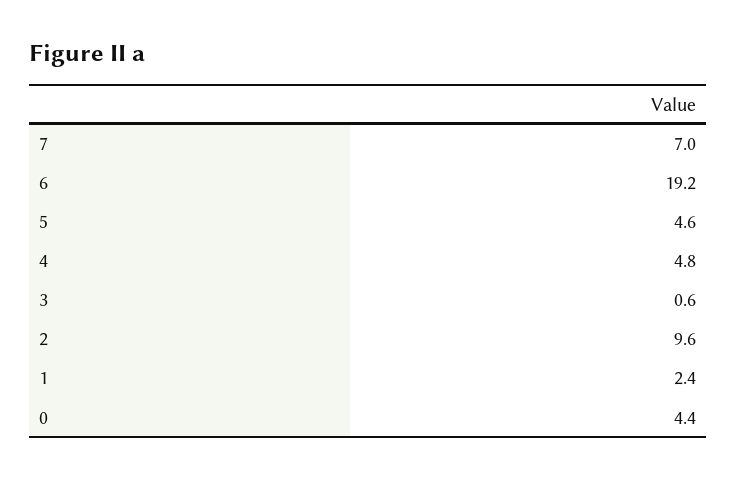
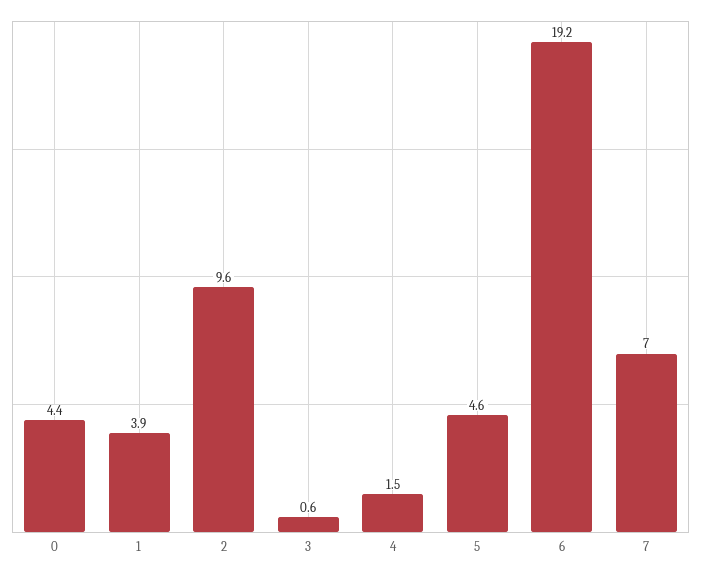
4: 4.8 -> 1.5
1: 2.4 -> 3.9

